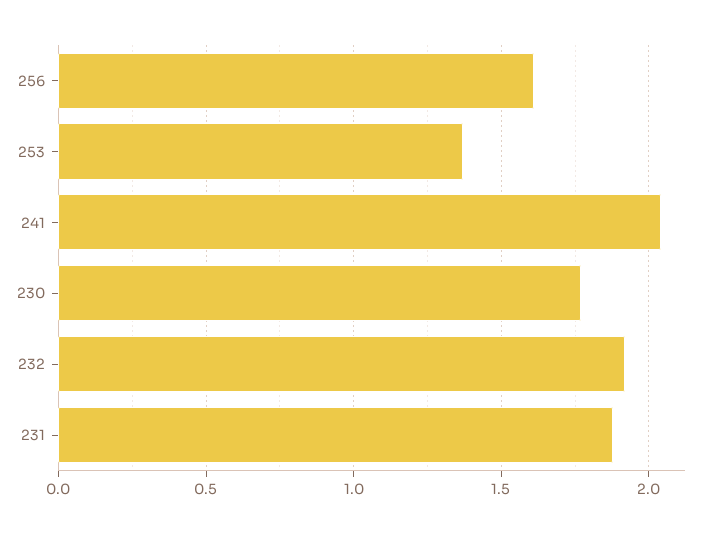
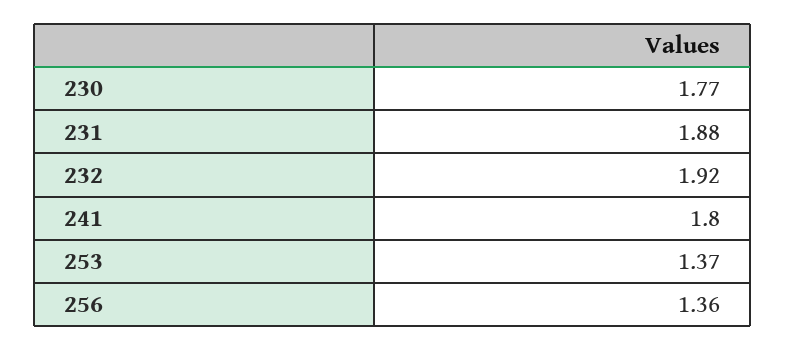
256: 1.6 -> 1.36
241: 2.05 -> 1.8

